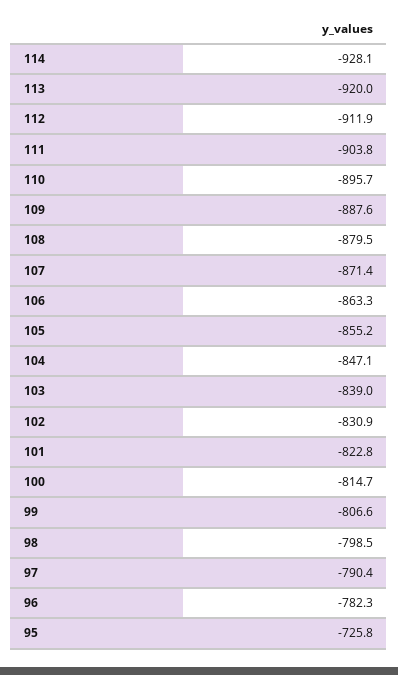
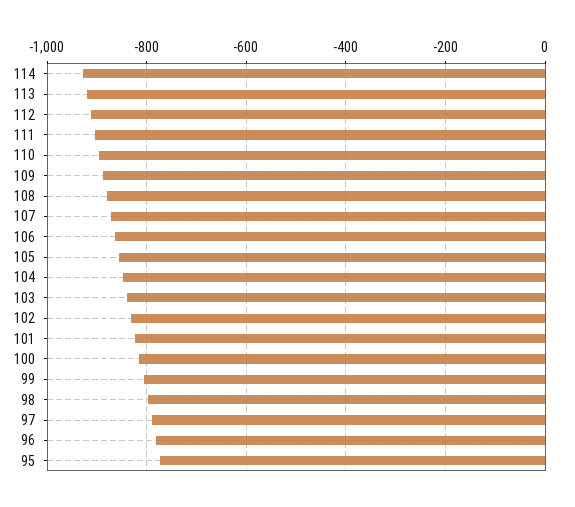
95: -725.8 -> -780

